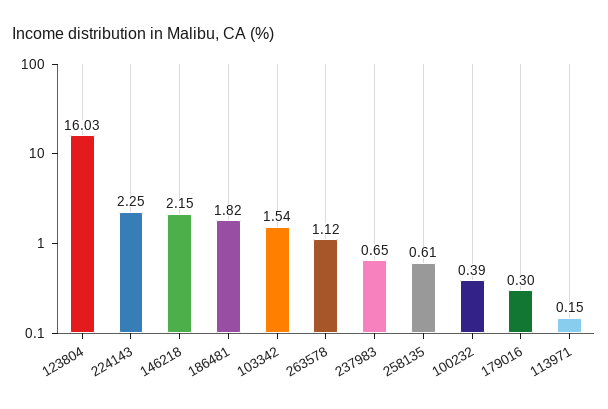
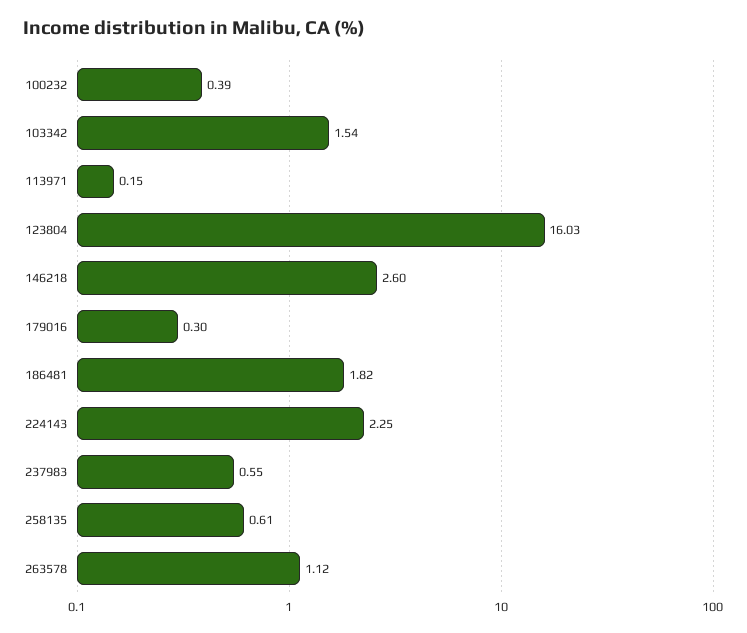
146218: 2.15 -> 2.6
237983: 0.65 -> 0.55

